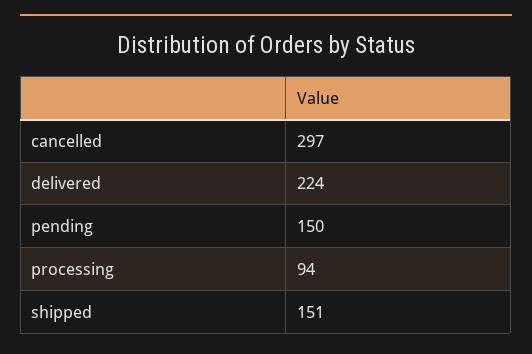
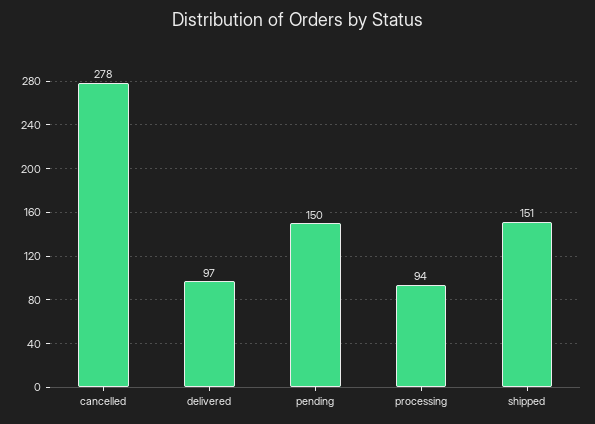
cancelled: 297 -> 278
delivered: 224 -> 97

